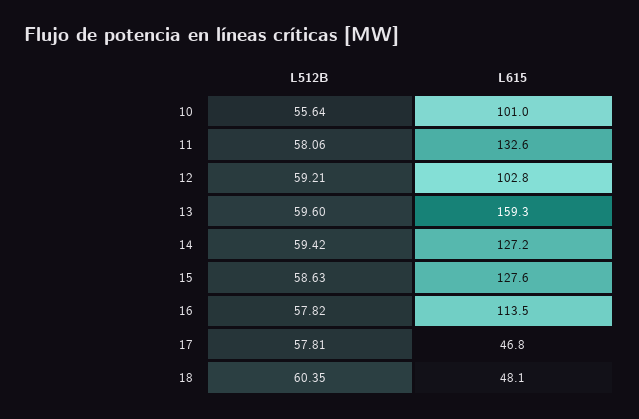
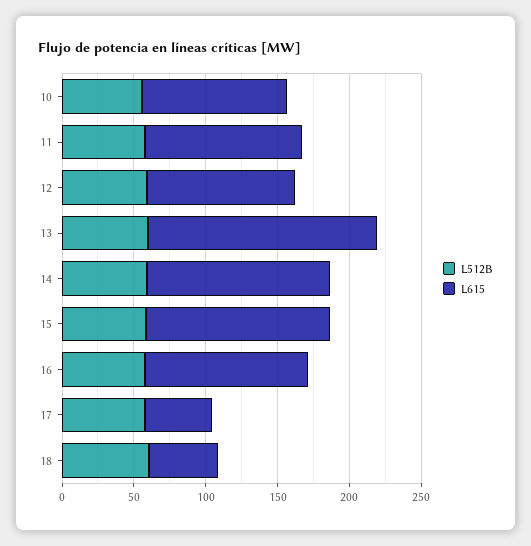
L615, 11: 132.6 -> 110

